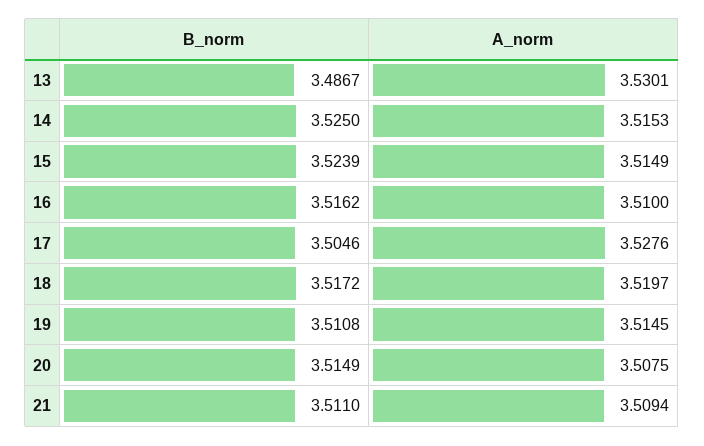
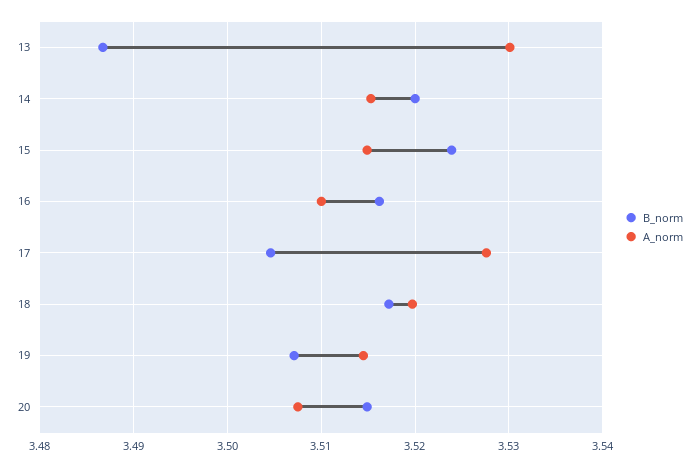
B_norm, 14: 3.525 -> 3.52
B_norm, 19: 3.5108 -> 3.507
B_norm, 21: 3.511 -> none
A_norm, 21: 3.5094 -> none

